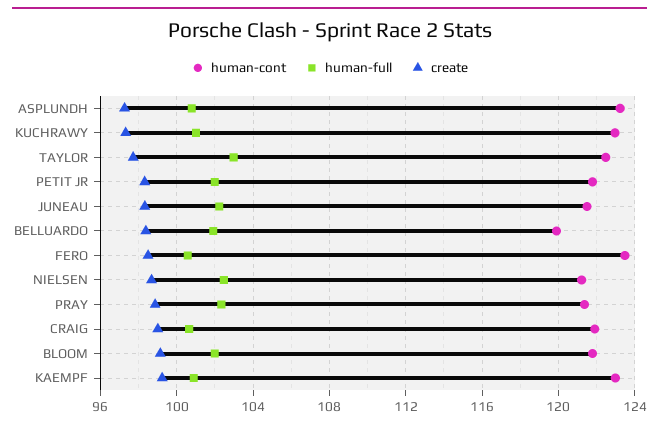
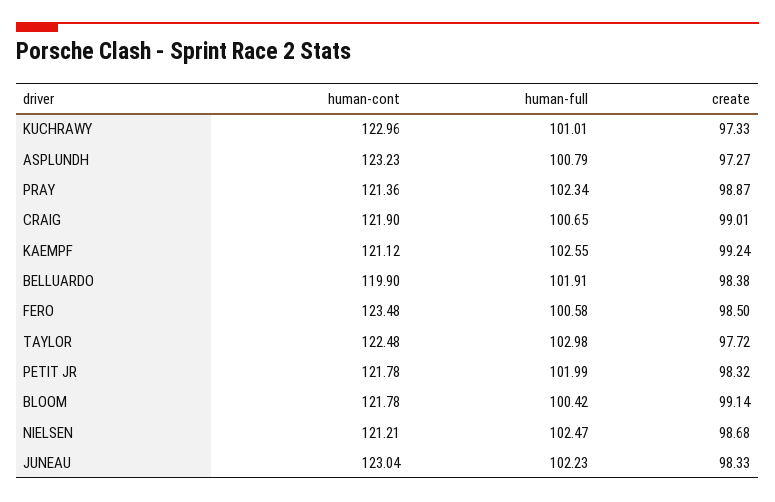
human-cont, JUNEAU: 121.5 -> 123.04
human-full, BLOOM: 102 -> 100.42
human-cont, KAEMPF: 123 -> 121.12
human-full, KAEMPF: 101 -> 102.55

